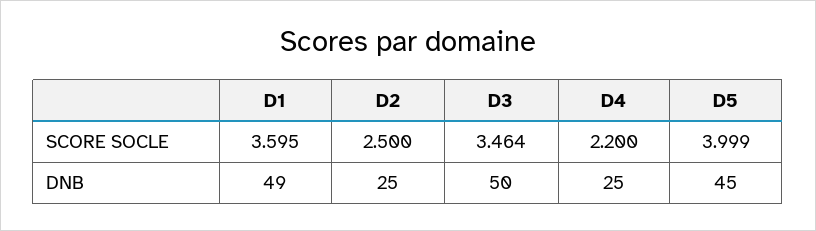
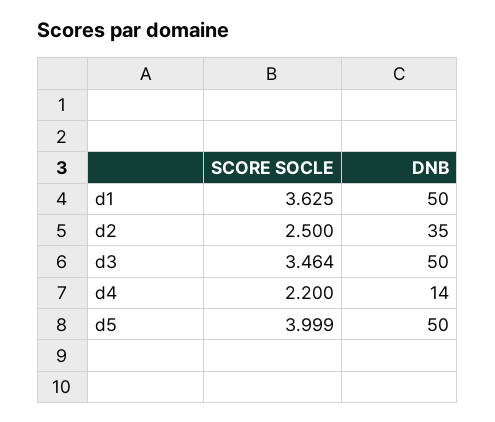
D1, SCORE SOCLE: 3.595 -> 3.625
D1, DNB: 49 -> 50
D2, DNB: 25 -> 35
D4, DNB: 25 -> 14
D5, DNB: 45 -> 50

